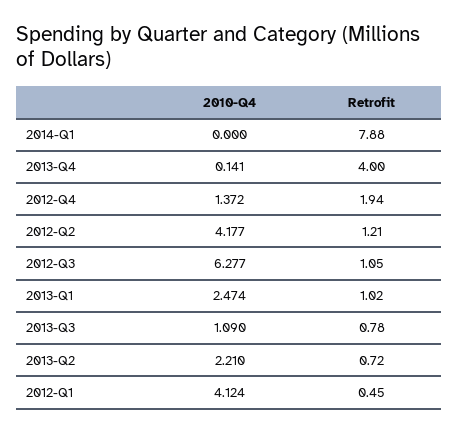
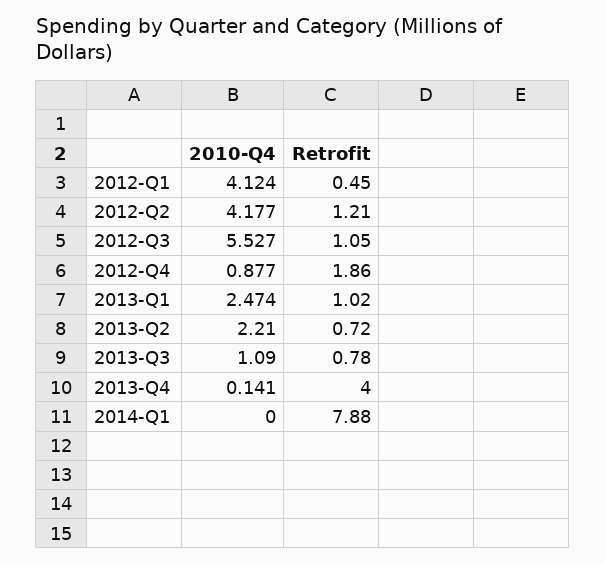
2010-Q4, 2012-Q4: 1.372 -> 0.877
Retrofit, 2012-Q4: 1.94 -> 1.86
2010-Q4, 2012-Q3: 6.277 -> 5.527

